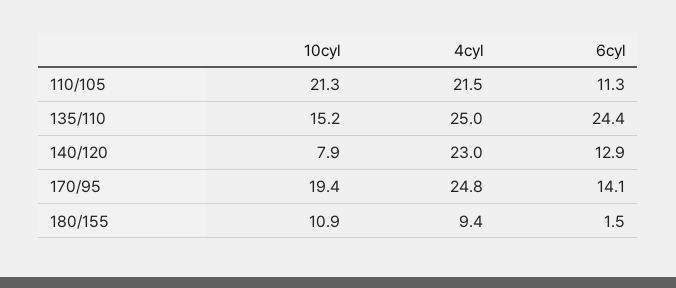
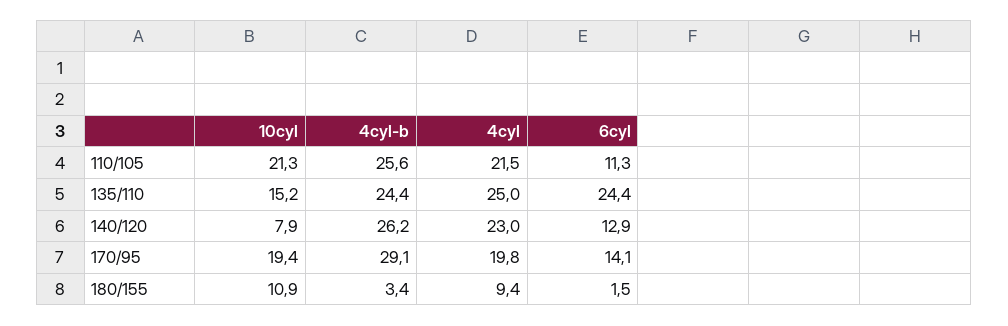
4cyl, 170/95: 24.8 -> 19.8
4cyl-b, 110/105: none -> 25.6
4cyl-b, 135/110: none -> 24.4
4cyl-b, 140/120: none -> 26.2
4cyl-b, 170/95: none -> 29.1
4cyl-b, 180/155: none -> 3.4

